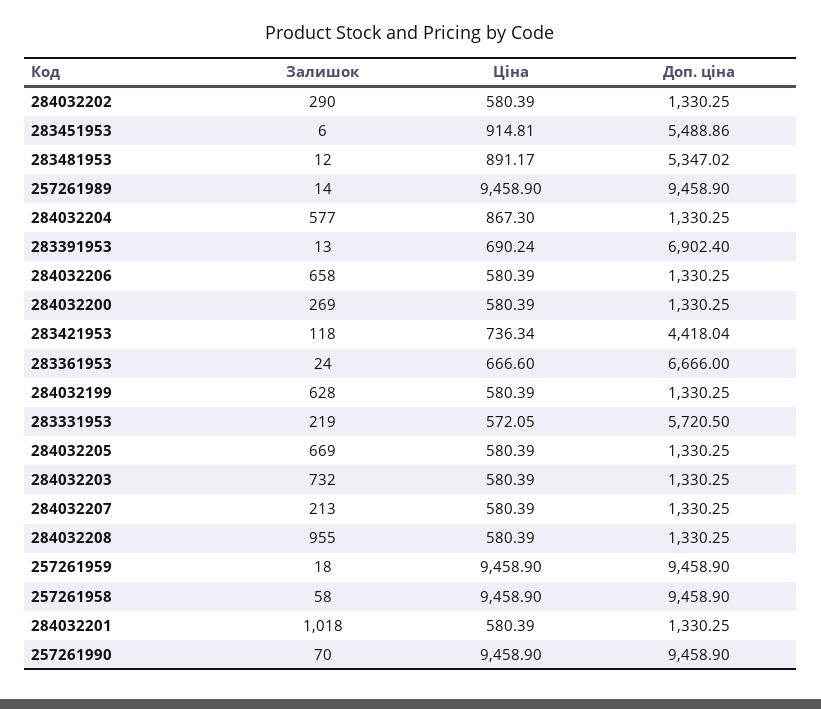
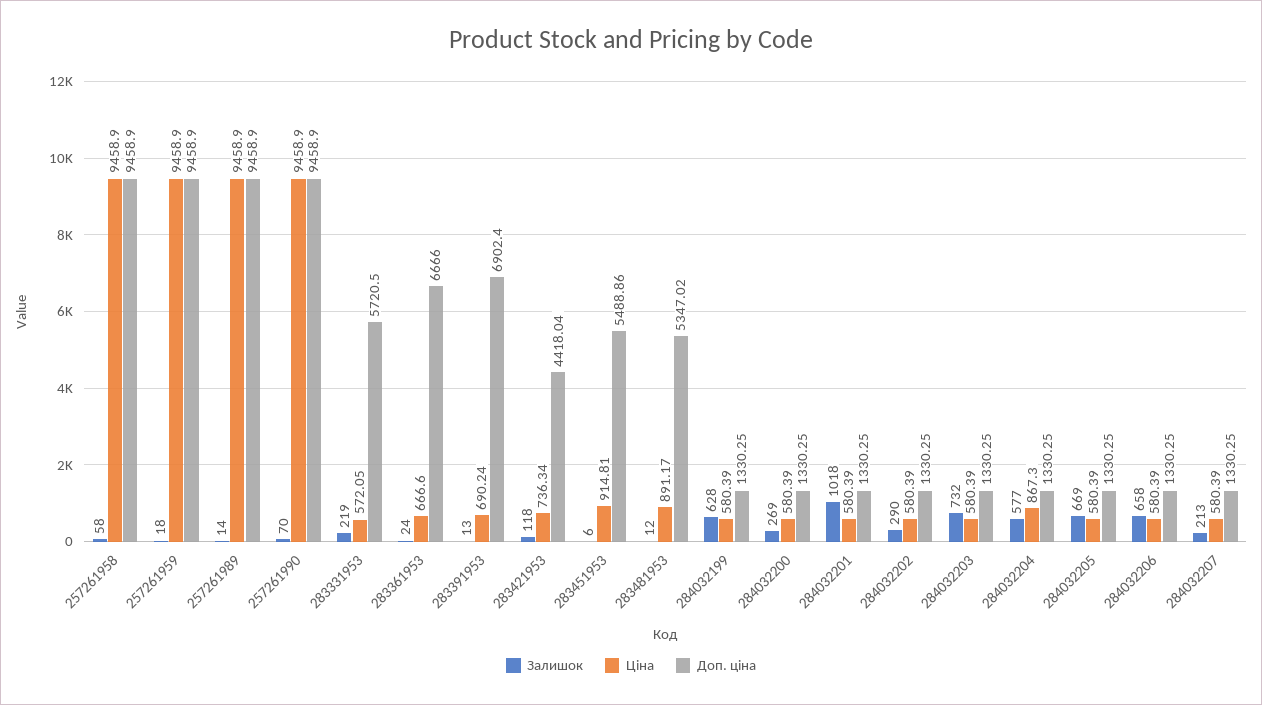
Залишок, 284032208: 955 -> none
Ціна, 284032208: 580.39 -> none
Доп. ціна, 284032208: 1330.25 -> none

